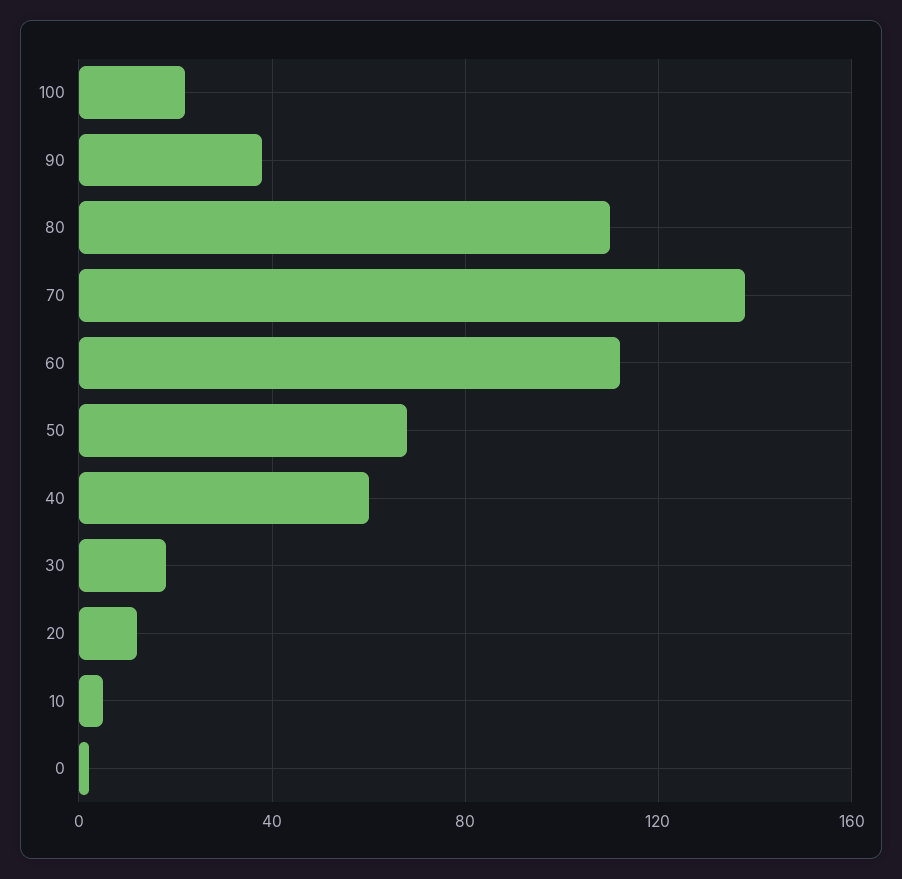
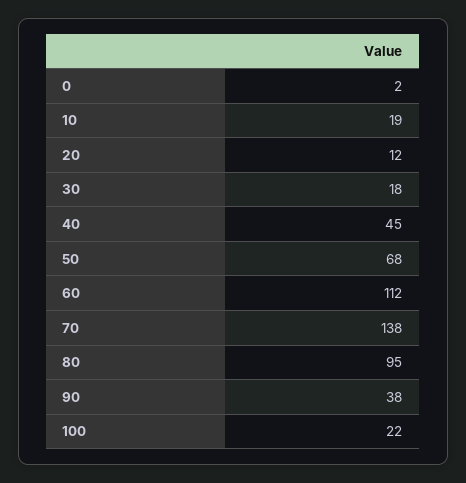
80: 110 -> 95
40: 60 -> 45
10: 5 -> 19

